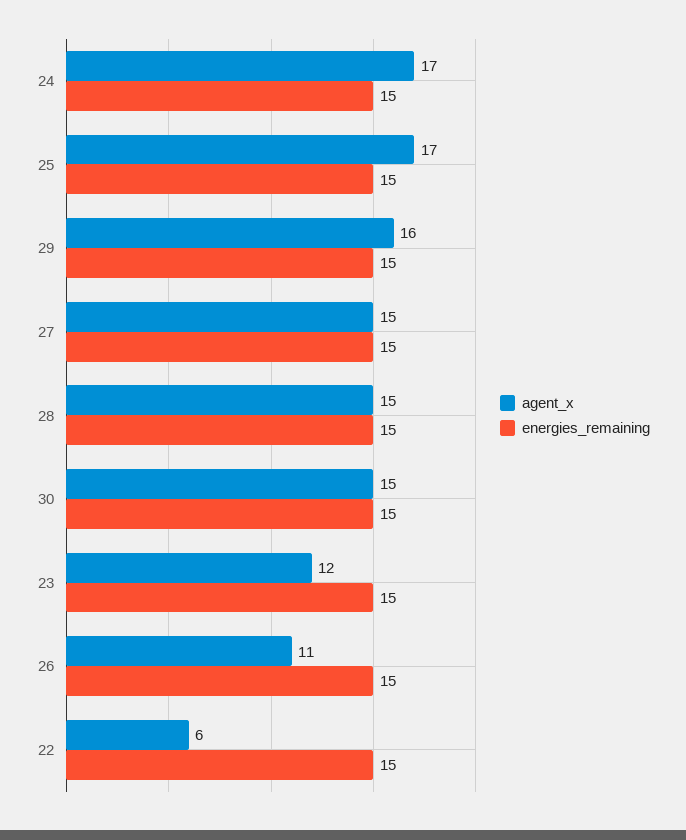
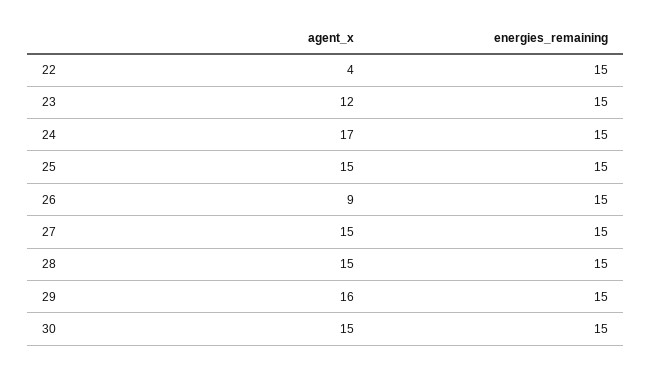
agent_x, 25: 17 -> 15
agent_x, 26: 11 -> 9
agent_x, 22: 6 -> 4

